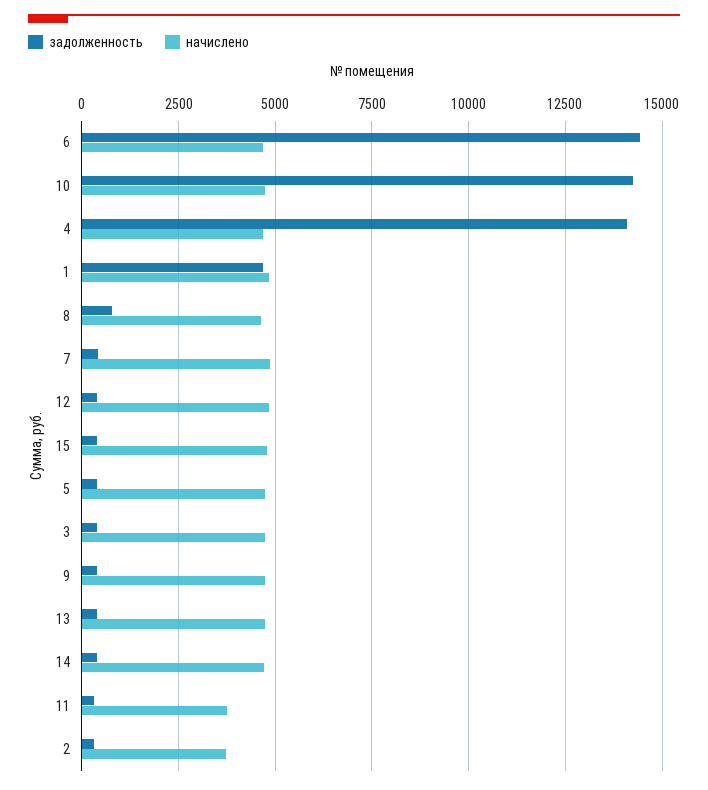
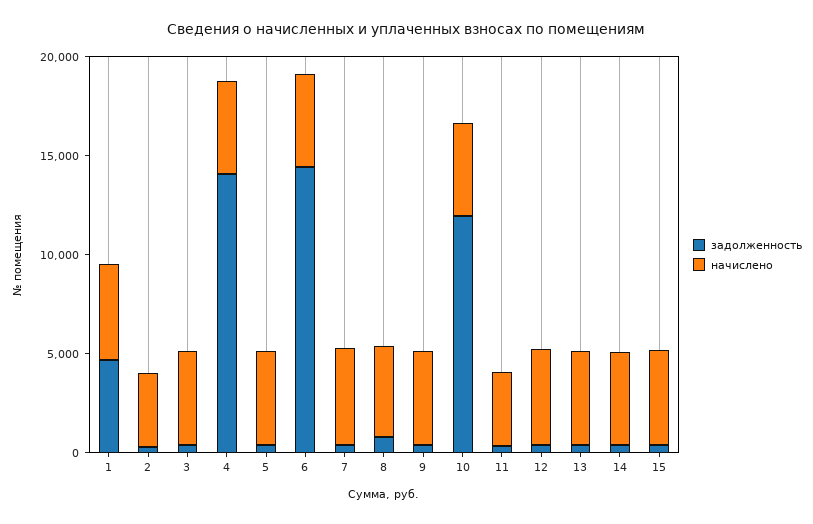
задолженность, 10: 14250 -> 12000

